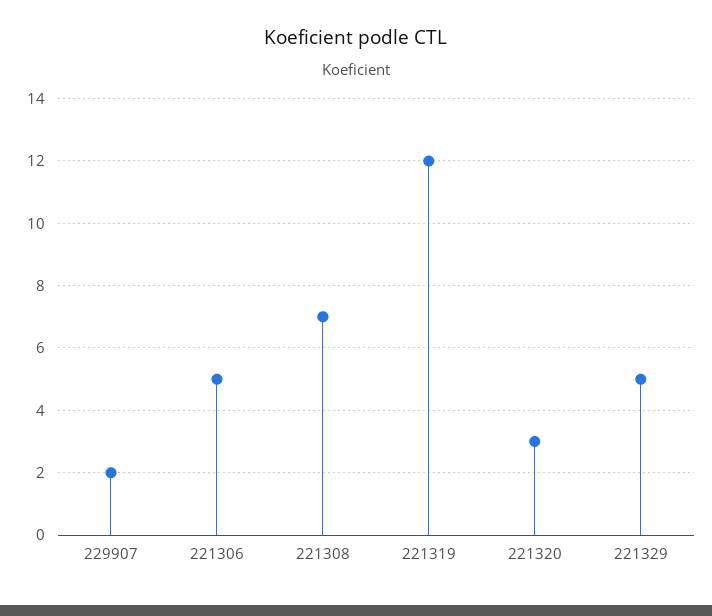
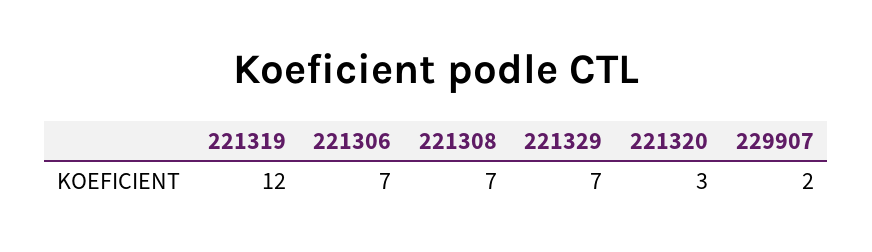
221306: 5 -> 7
221329: 5 -> 7

